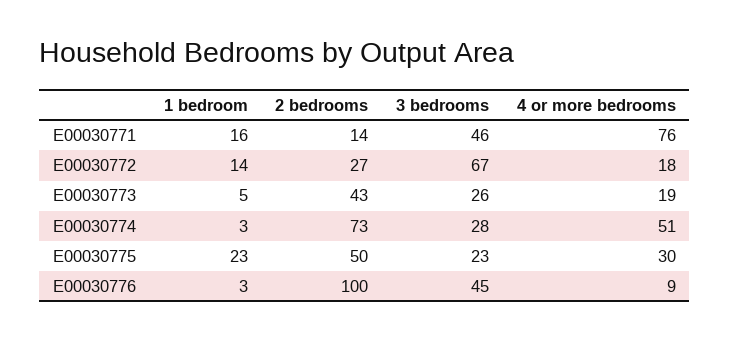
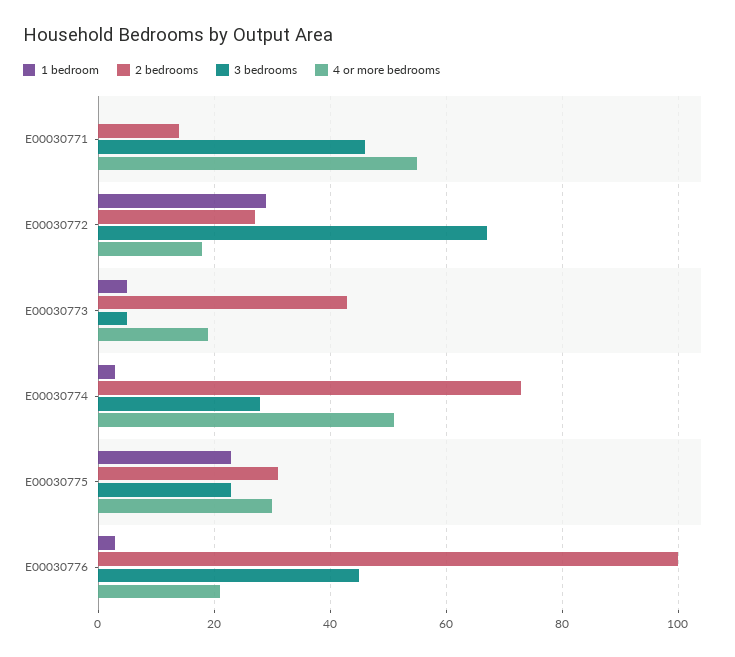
1 bedroom, E00030771: 16 -> 0
4 or more bedrooms, E00030771: 76 -> 55
1 bedroom, E00030772: 14 -> 30
3 bedrooms, E00030773: 26 -> 5
2 bedrooms, E00030775: 50 -> 30
4 or more bedrooms, E00030776: 9 -> 20

